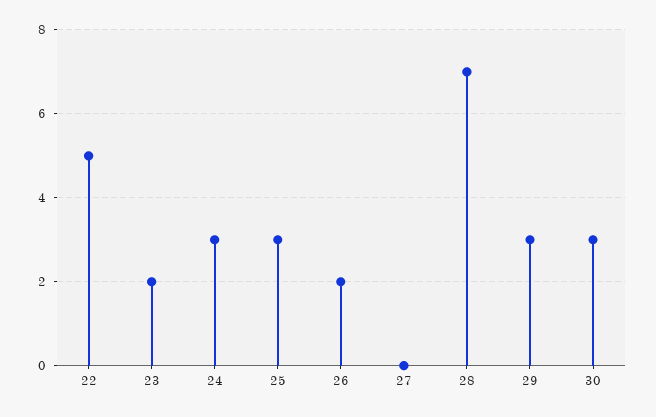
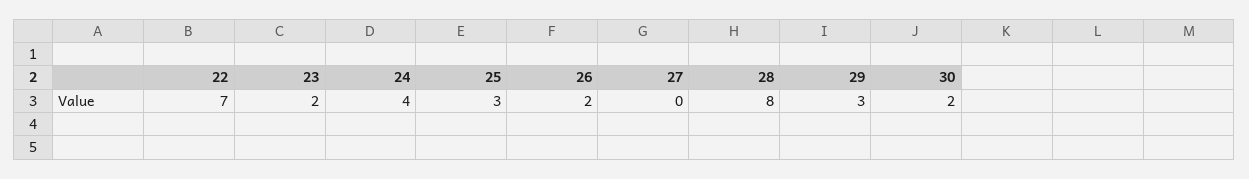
22: 5 -> 7
24: 3 -> 4
28: 7 -> 8
30: 3 -> 2

